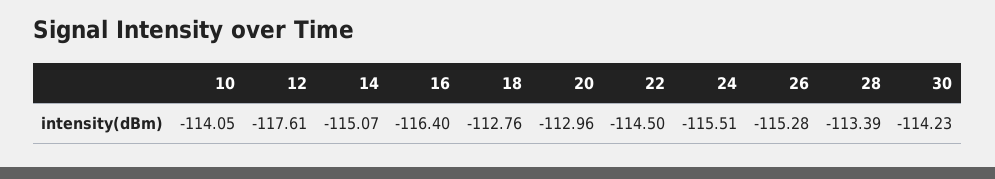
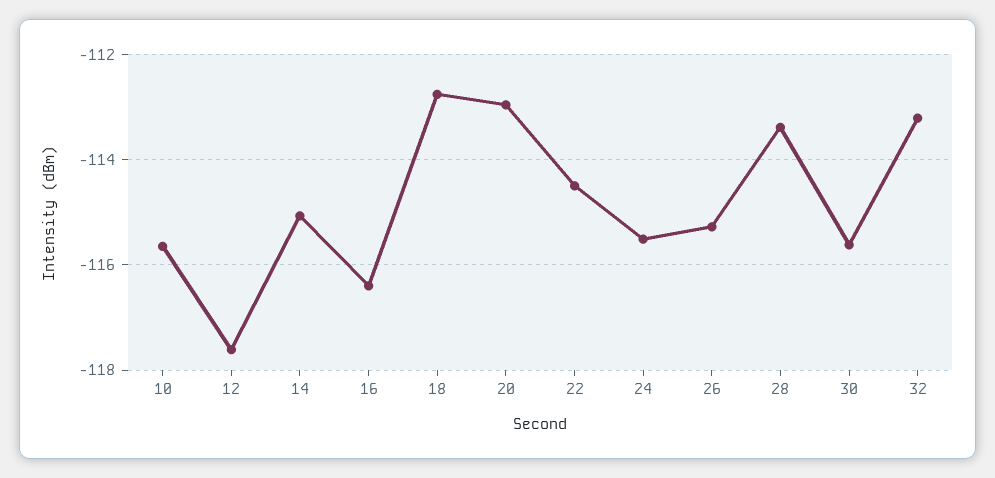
10: -114.05 -> -115.6
30: -114.23 -> -115.6
32: none -> -113.2

